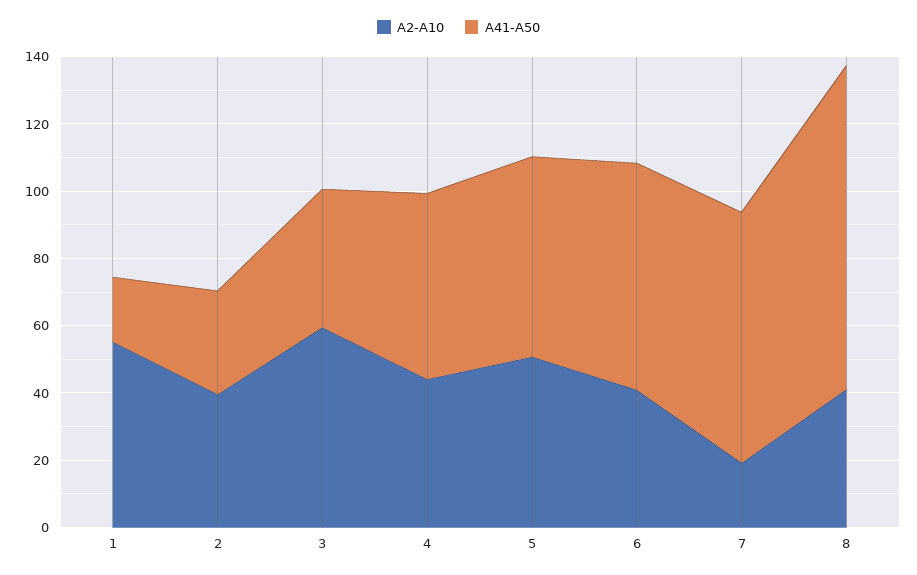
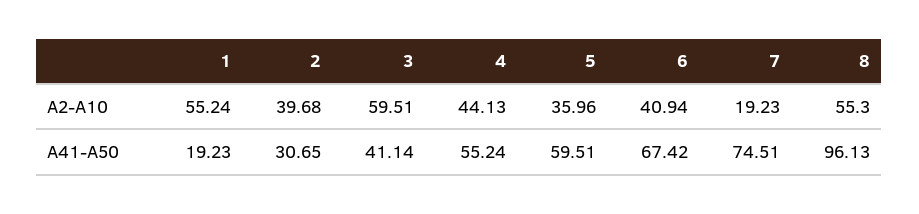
A2-A10, 5: 50 -> 35.96
A2-A10, 8: 40 -> 55.3

